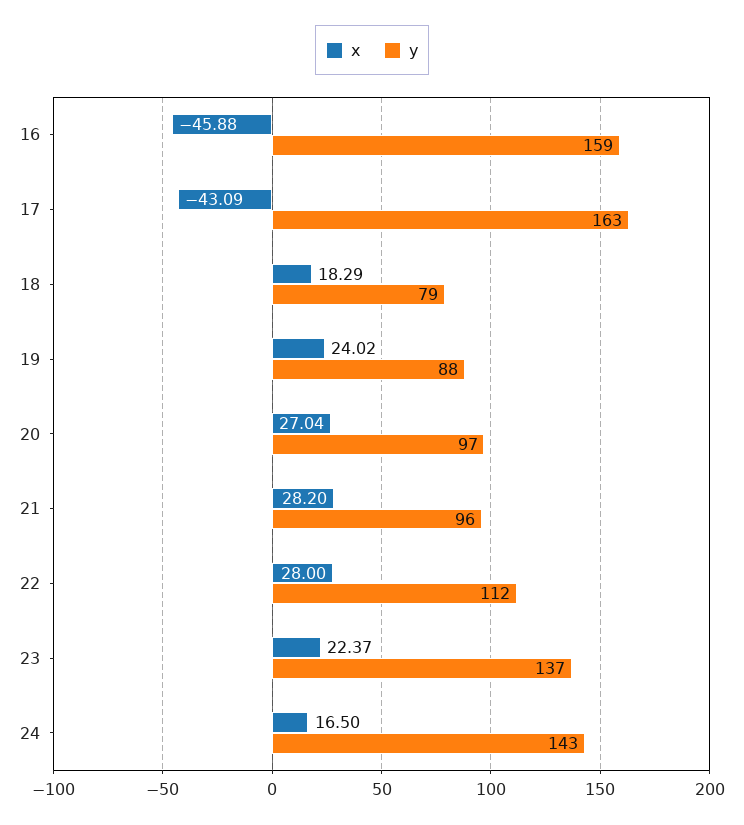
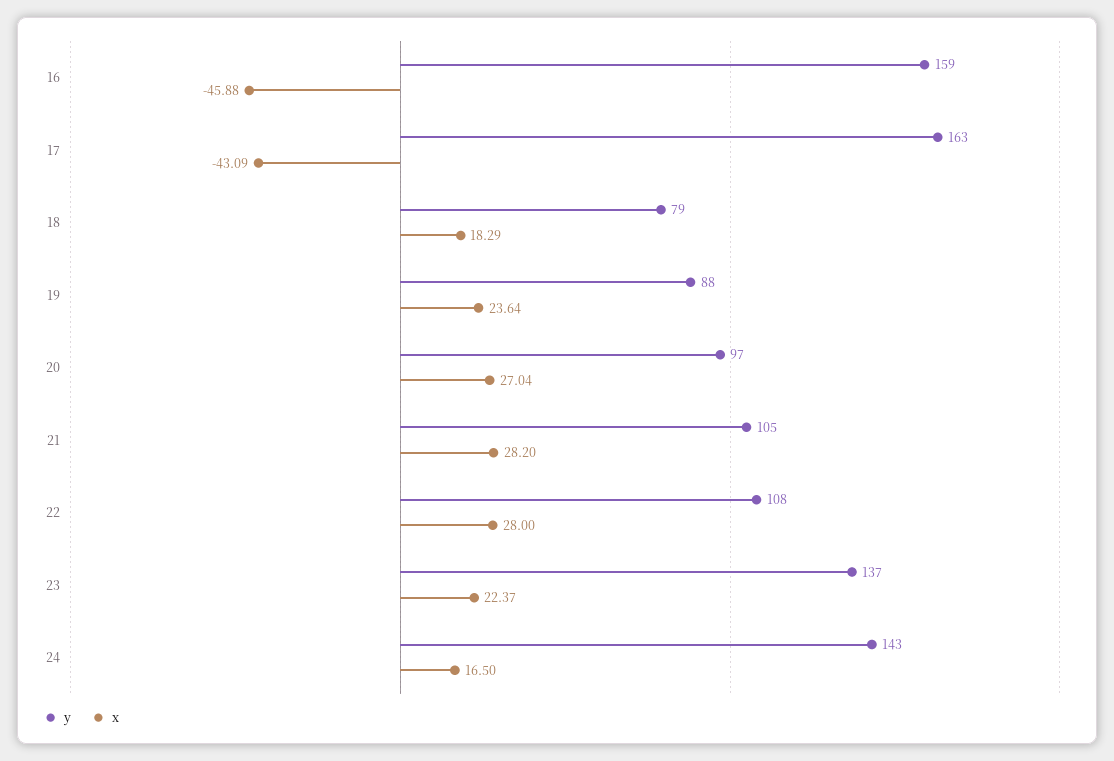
x, 19: 24.02 -> 23.64
y, 21: 96 -> 105
y, 22: 112 -> 108

